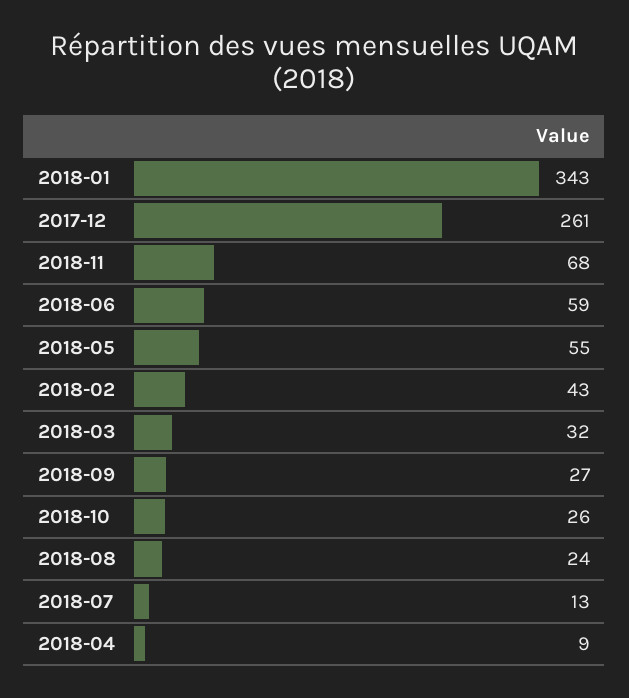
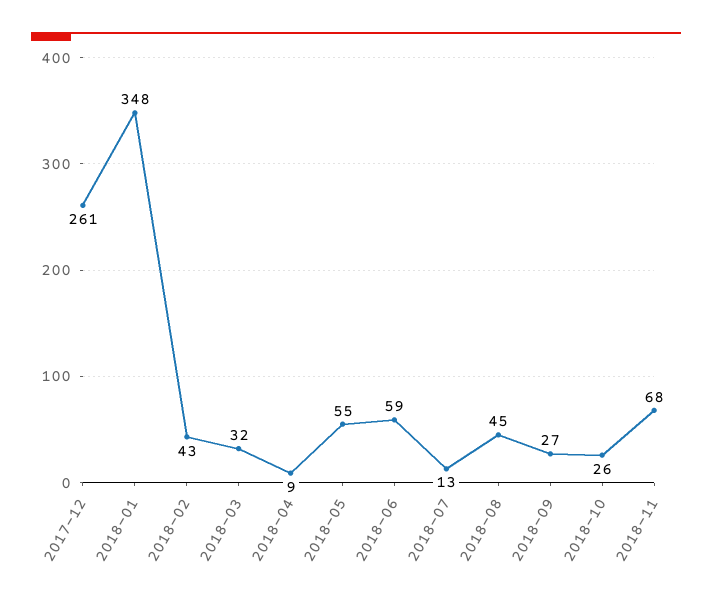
2018-01: 343 -> 348
2018-08: 24 -> 45

